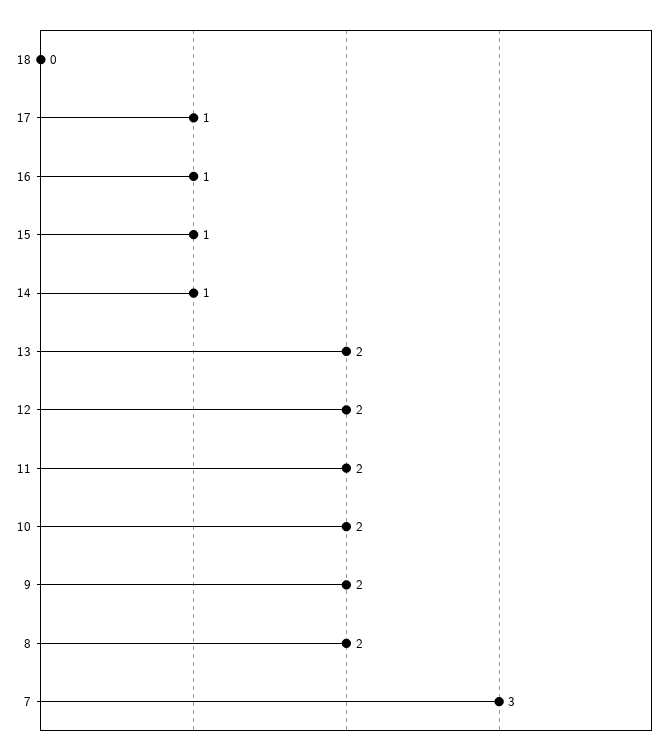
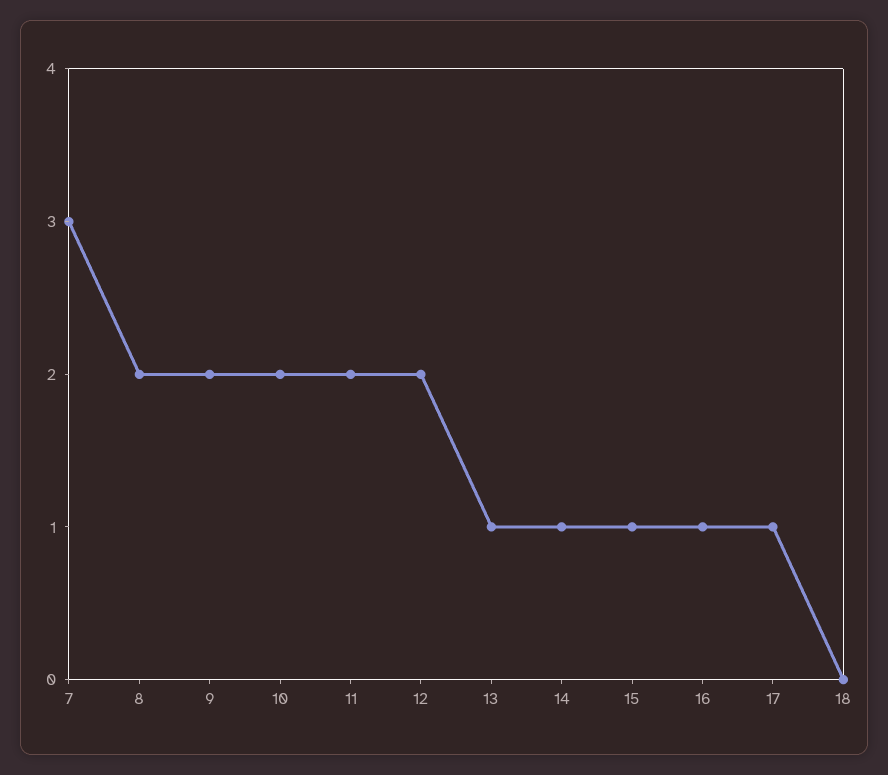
13: 2 -> 1

